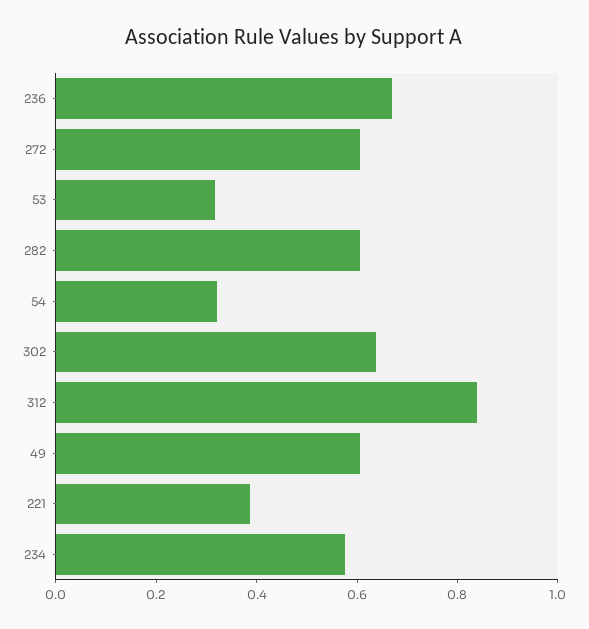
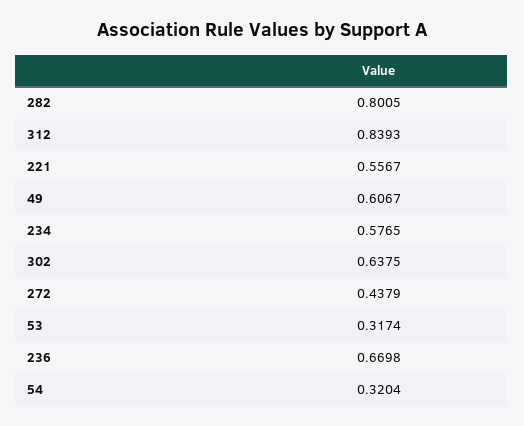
272: 0.6 -> 0.4379
282: 0.6 -> 0.8005
221: 0.4 -> 0.5567

